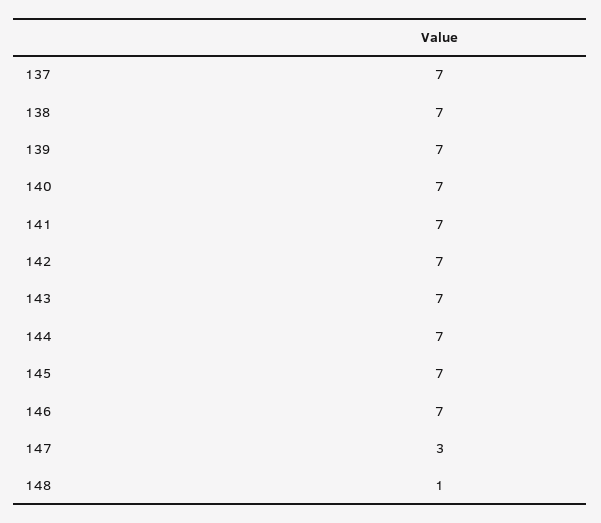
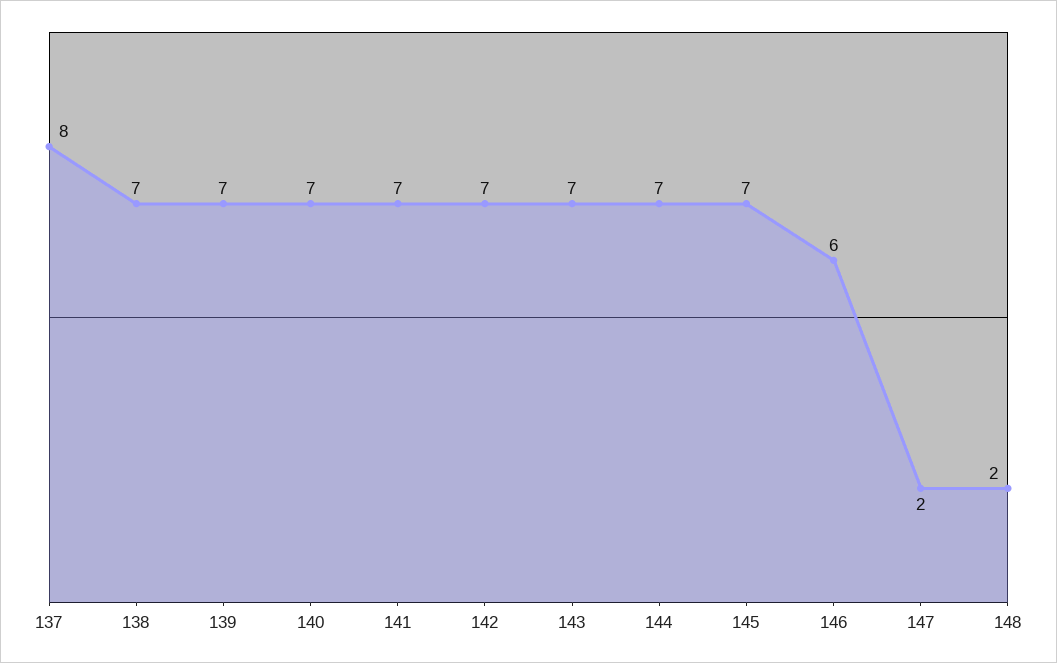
137: 7 -> 8
146: 7 -> 6
147: 3 -> 2
148: 1 -> 2

